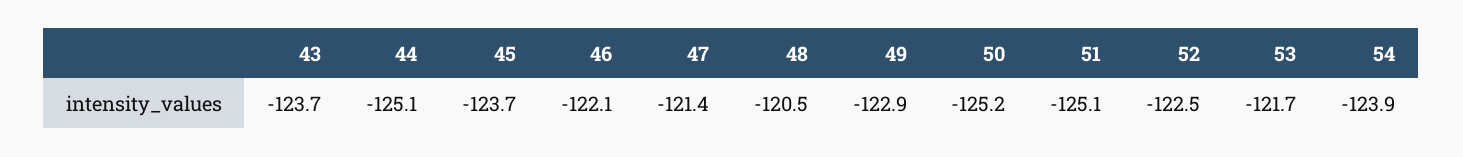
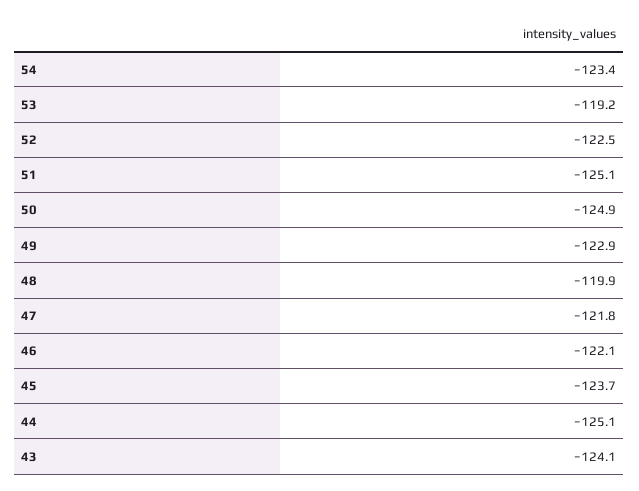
43: -123.7 -> -124.1
47: -121.4 -> -121.8
48: -120.5 -> -119.9
50: -125.2 -> -124.9
53: -121.7 -> -119.2
54: -123.9 -> -123.4

